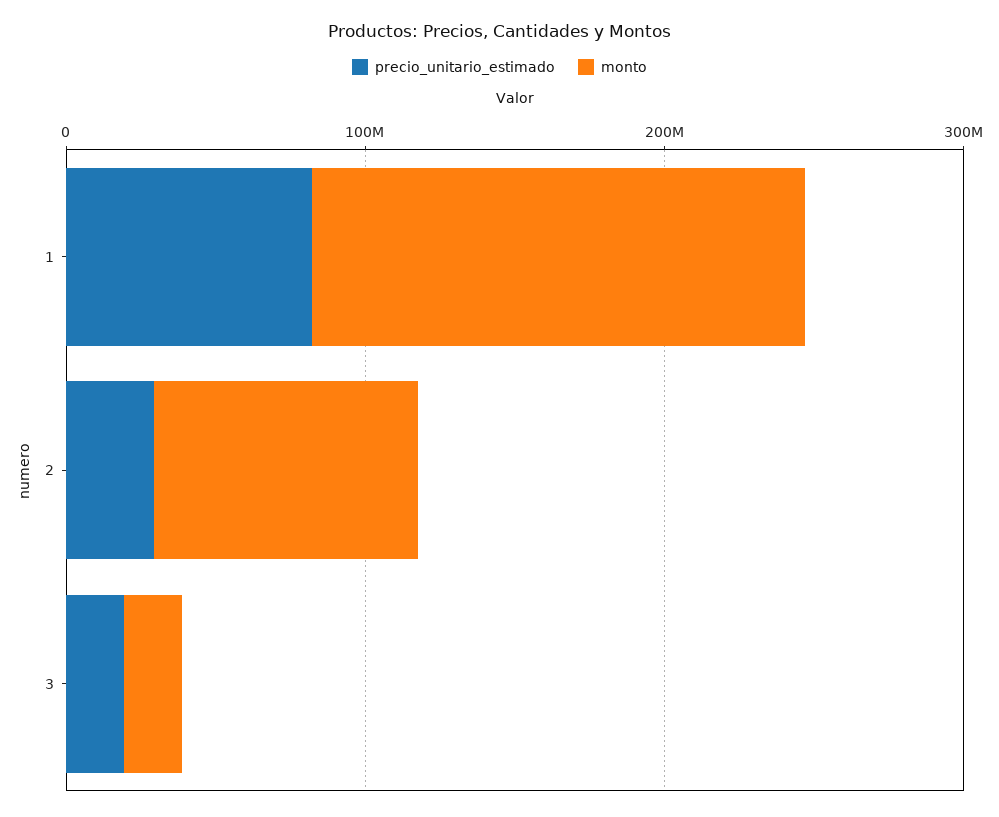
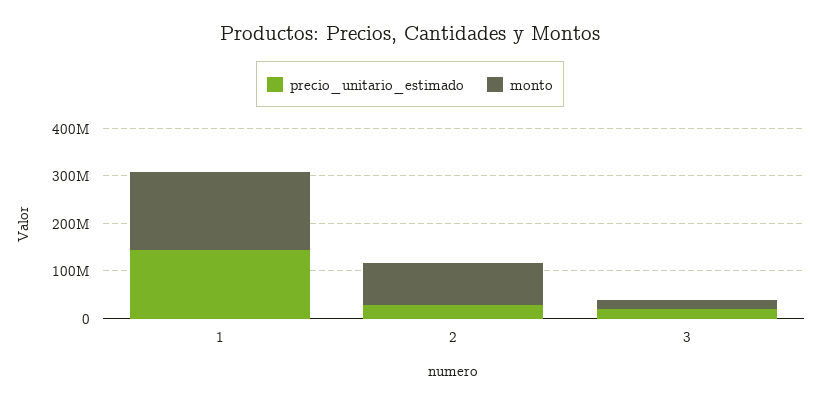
precio_unitario_estimado, 1: 80000000 -> 140000000

